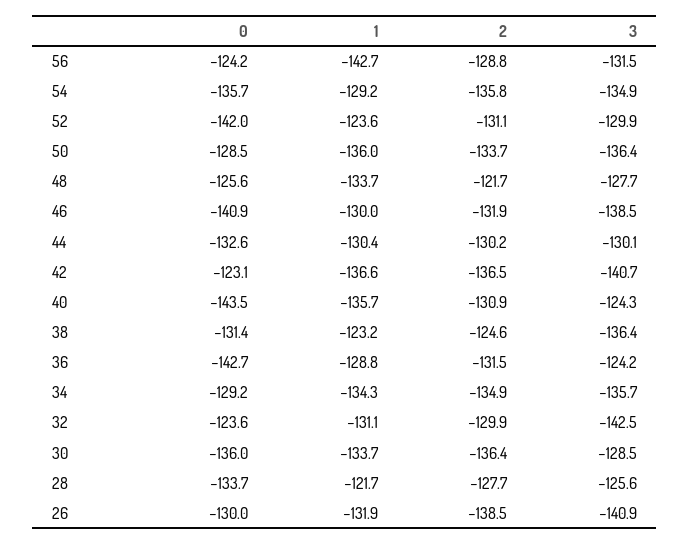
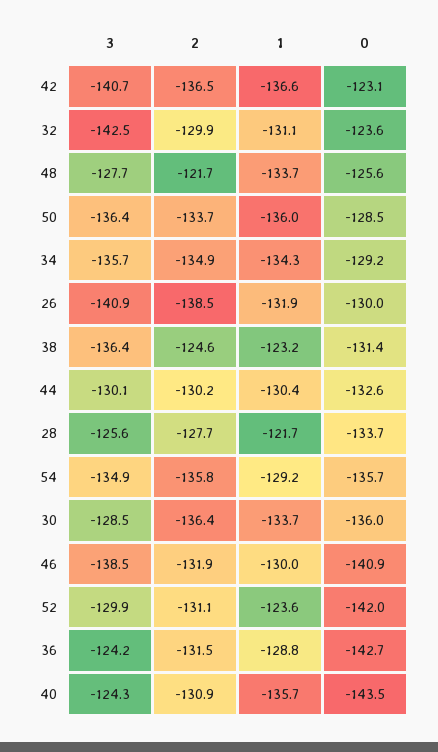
0, 56: -124.2 -> none
1, 56: -142.7 -> none
2, 56: -128.8 -> none
3, 56: -131.5 -> none

